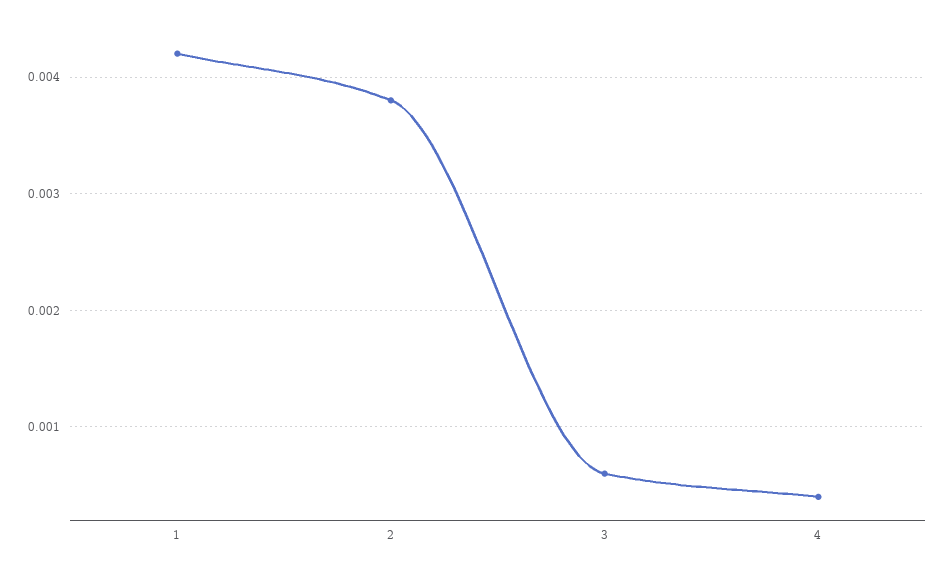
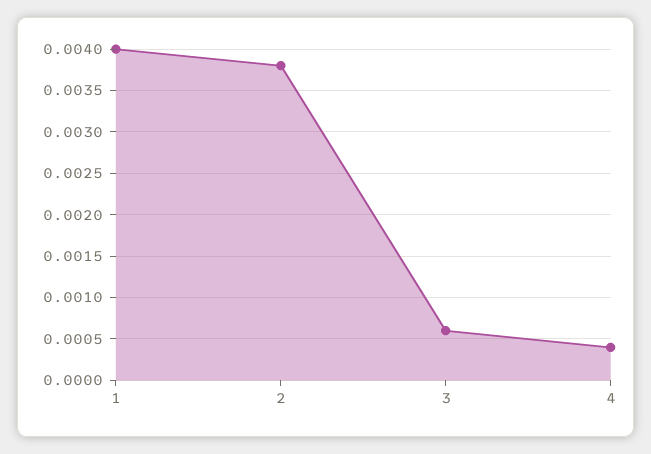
1: 0.0042 -> 0.004

